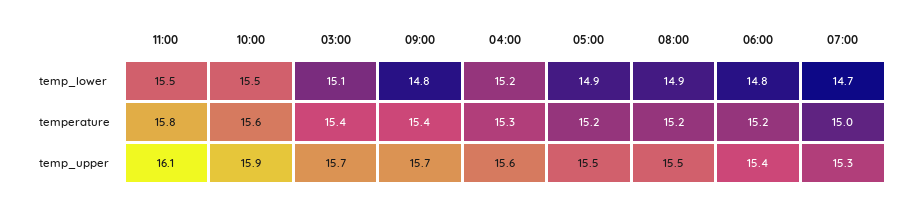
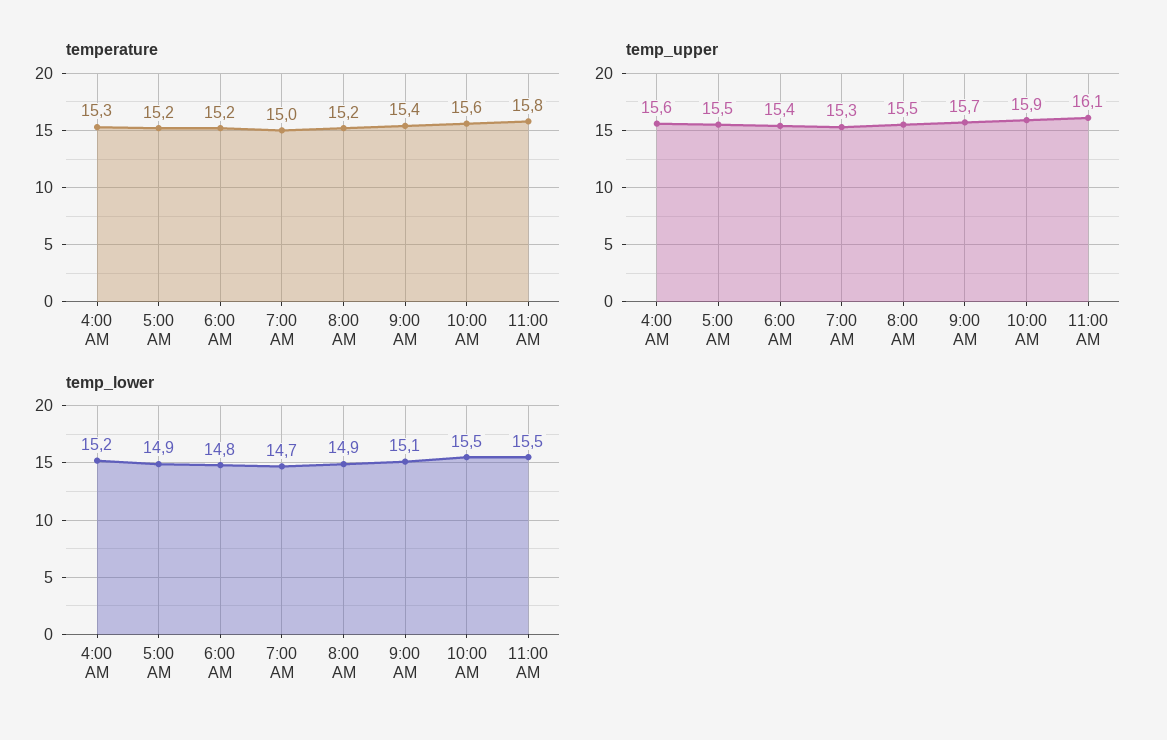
temp_lower, 03:00: 15.1 -> none
temp_lower, 09:00: 14.8 -> 15.1
temperature, 03:00: 15.4 -> none
temp_upper, 03:00: 15.7 -> none

